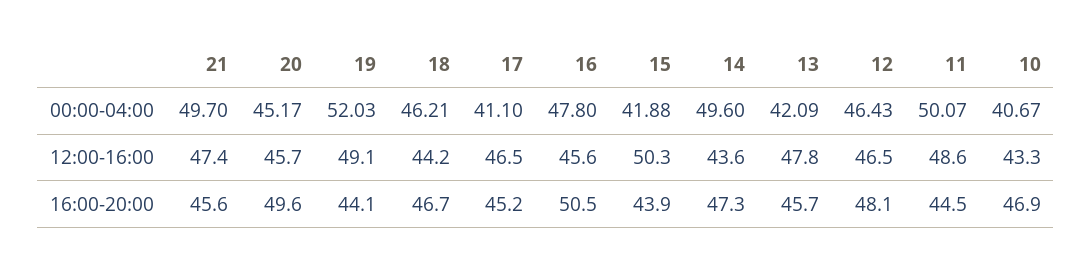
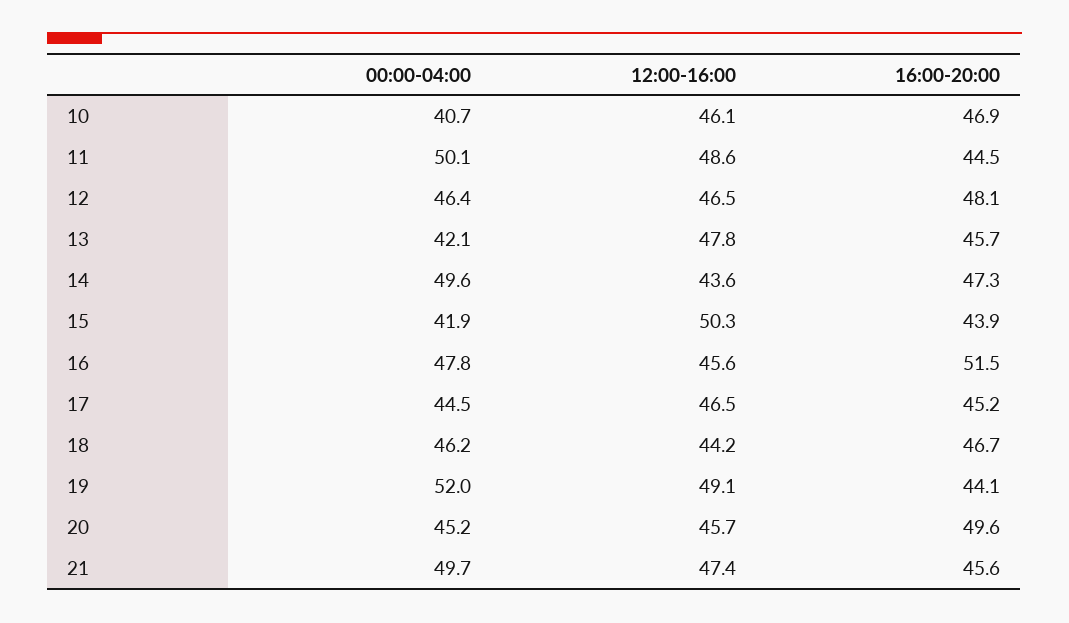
17, 00:00-04:00: 41.1 -> 44.5
10, 12:00-16:00: 43.3 -> 46.1
16, 16:00-20:00: 50.5 -> 51.5

